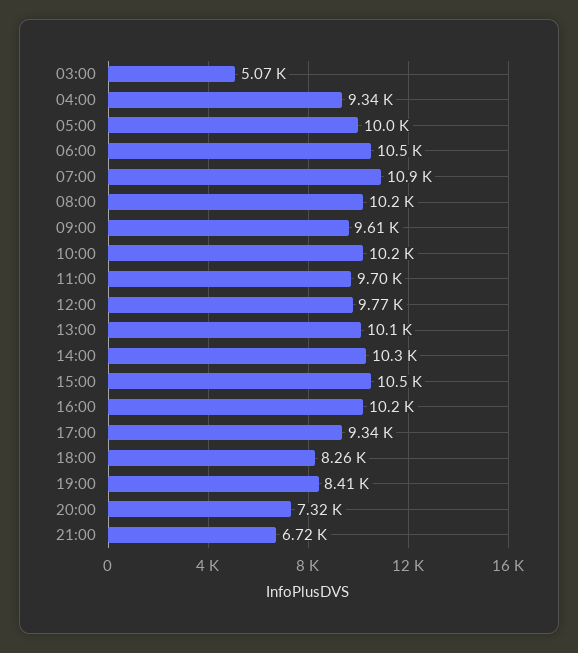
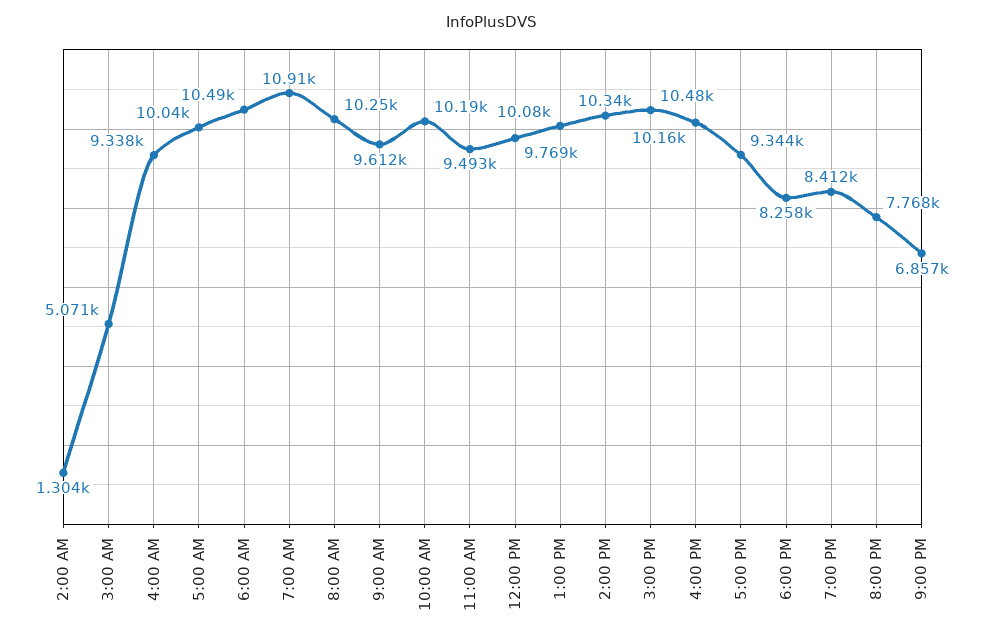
11:00: 9700 -> 9493
20:00: 7320 -> 7768
21:00: 6720 -> 6857
2:00 AM: none -> 1304

